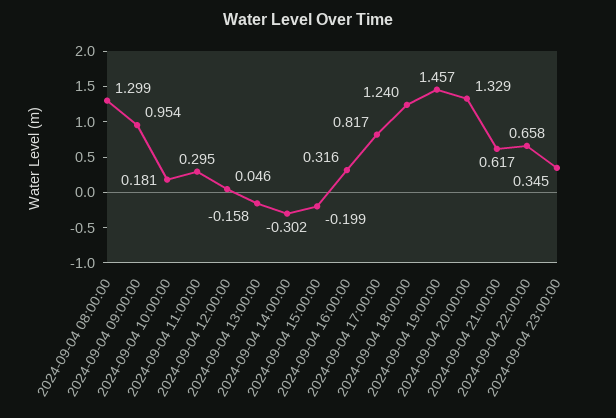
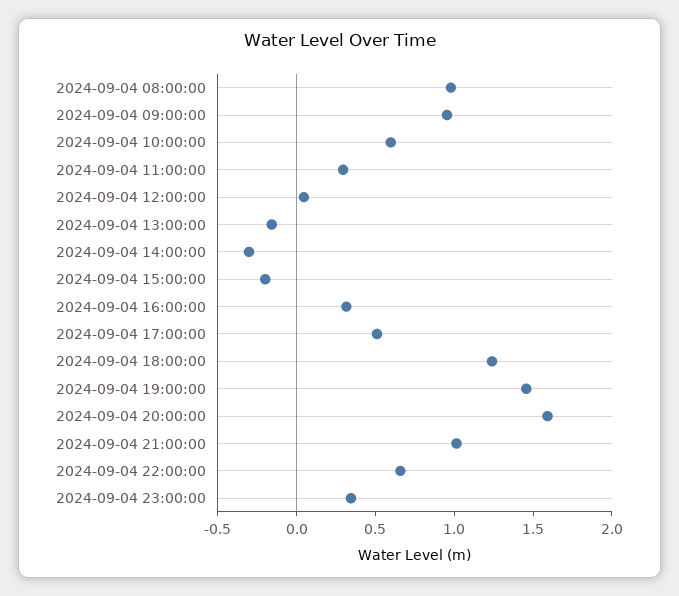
2024-09-04 08:00:00: 1.299 -> 1
2024-09-04 10:00:00: 0.181 -> 0.6
2024-09-04 17:00:00: 0.817 -> 0.5
2024-09-04 20:00:00: 1.329 -> 1.6
2024-09-04 21:00:00: 0.617 -> 1

